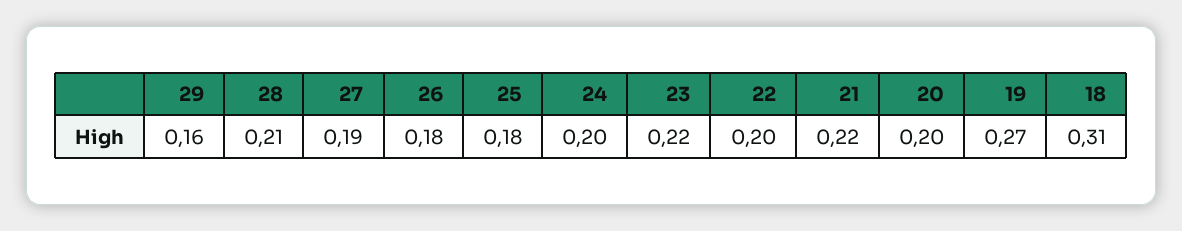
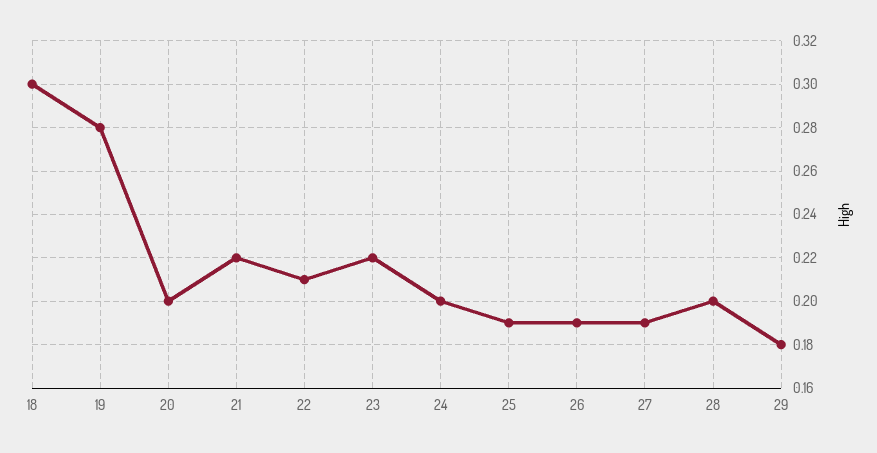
29: 0.16 -> 0.18
28: 0.21 -> 0.2
26: 0.18 -> 0.19
25: 0.18 -> 0.19
22: 0.2 -> 0.21
19: 0.27 -> 0.28
18: 0.31 -> 0.3

